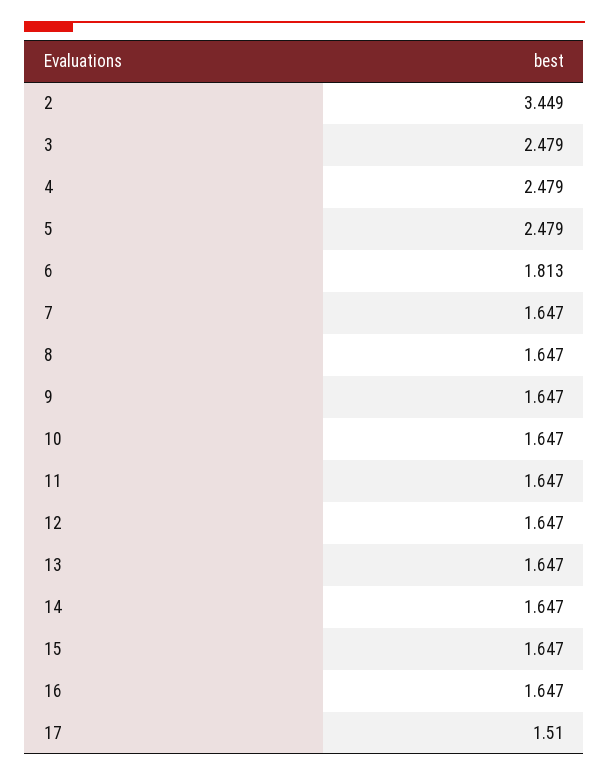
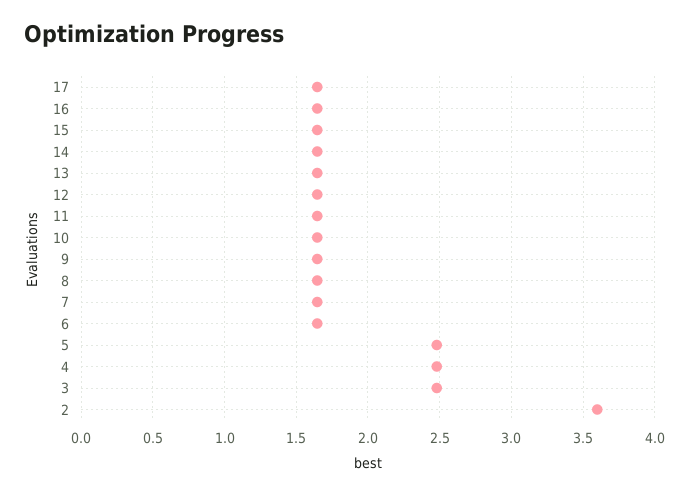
2: 3.449 -> 3.6
6: 1.813 -> 1.65
17: 1.51 -> 1.65

